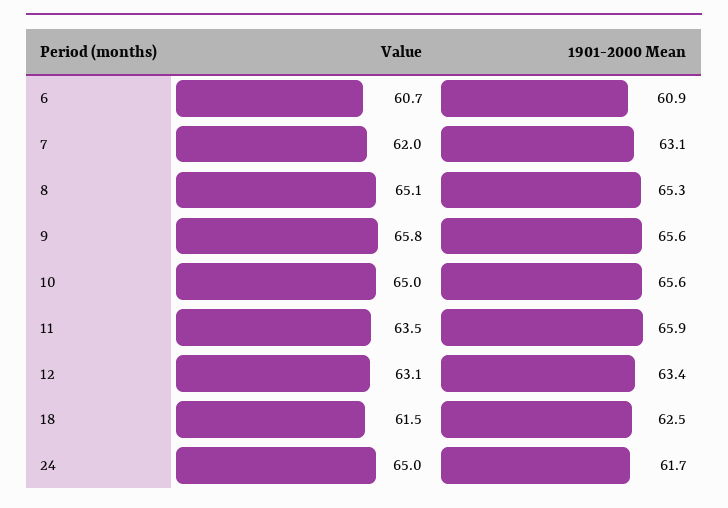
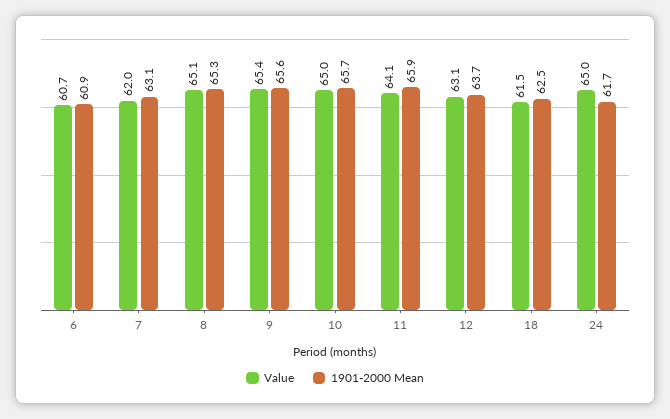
Value, 9: 65.8 -> 65.4
1901-2000 Mean, 10: 65.6 -> 65.7
Value, 11: 63.5 -> 64.1
1901-2000 Mean, 12: 63.4 -> 63.7

